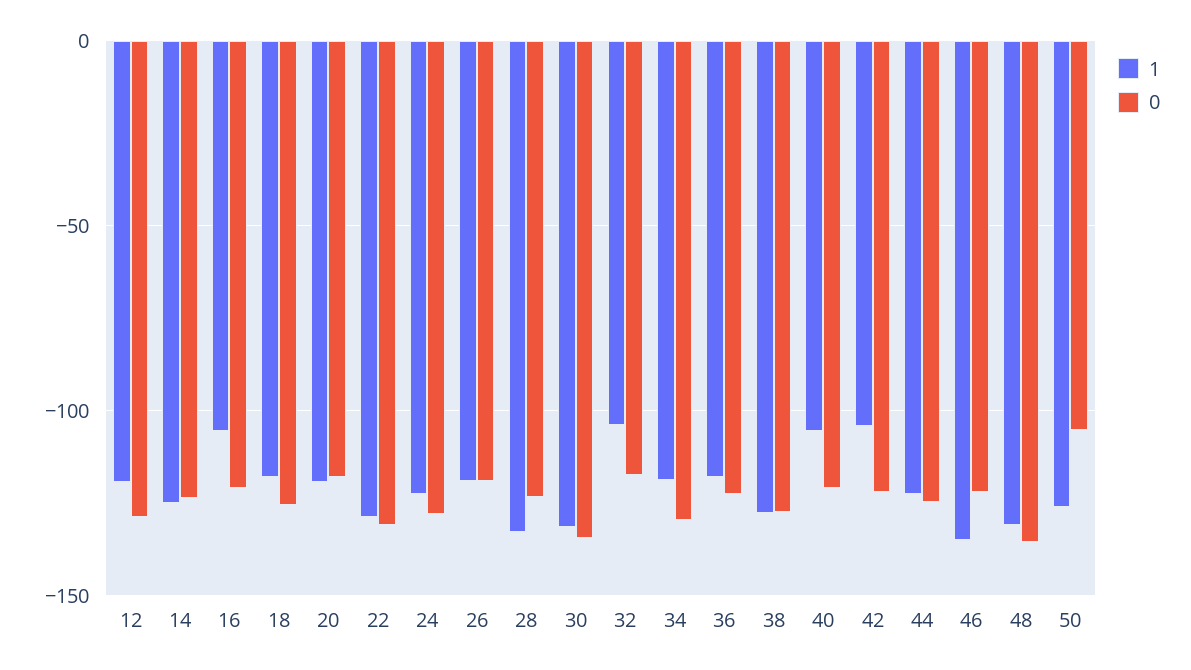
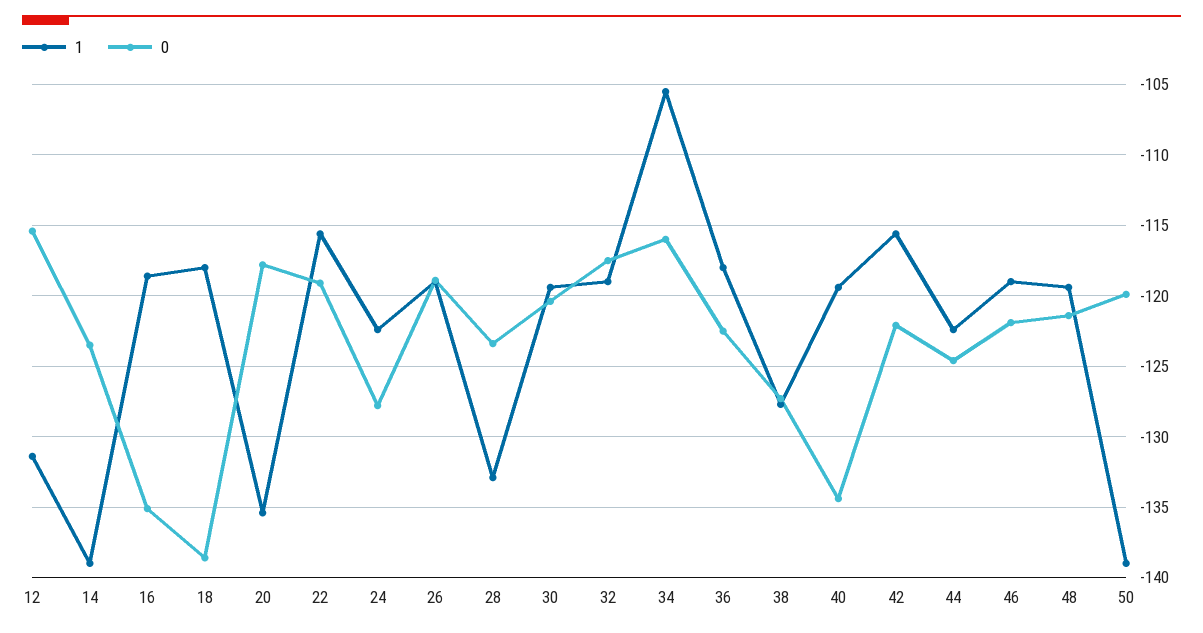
1, 12: -120 -> -131.5
0, 12: -130 -> -115.5
1, 14: -125 -> -139
1, 16: -105 -> -118.5
0, 16: -120 -> -135
0, 18: -125 -> -138.5
1, 20: -120 -> -135.5
1, 22: -130 -> -115.5
0, 22: -130 -> -119
1, 30: -130 -> -119.5
0, 30: -135 -> -120.5
1, 32: -105 -> -119
1, 34: -120 -> -105.5
0, 34: -130 -> -116
1, 40: -105 -> -119.5
0, 40: -120 -> -134.5
1, 42: -105 -> -115.5
1, 46: -135 -> -119
1, 48: -130 -> -119.5
0, 48: -135 -> -121.5
1, 50: -125 -> -139
0, 50: -105 -> -120

